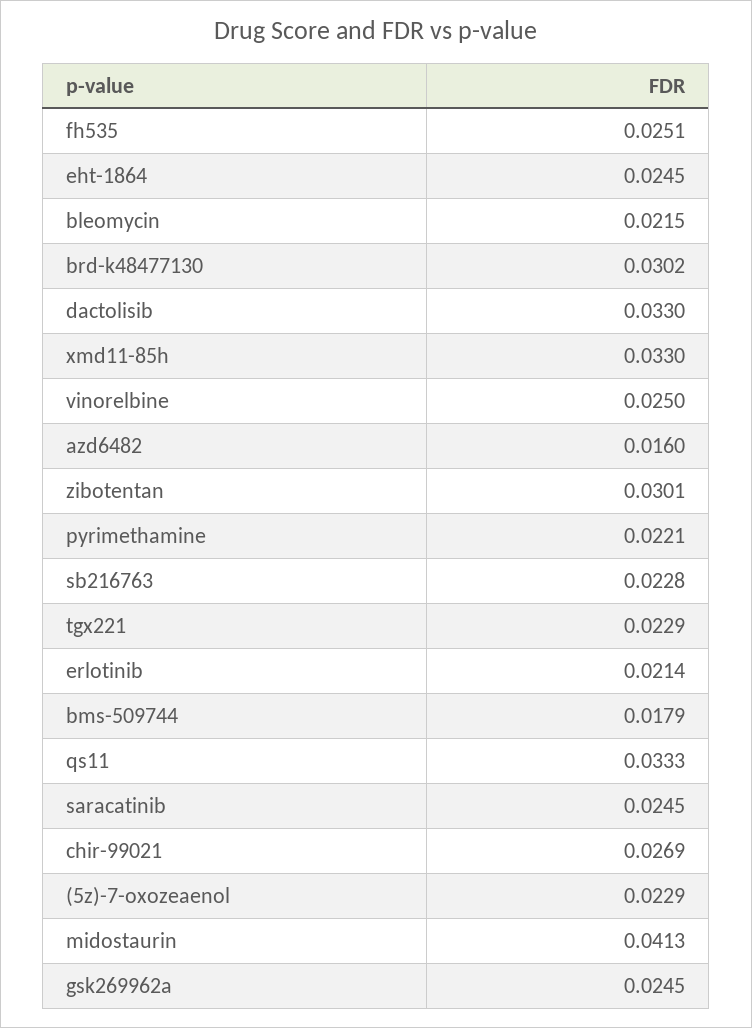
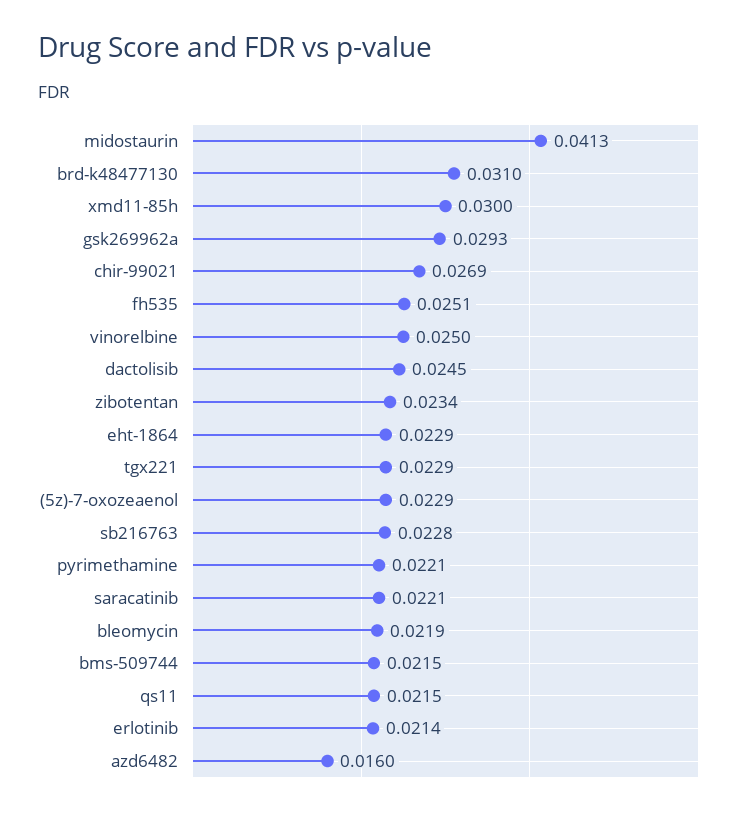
eht-1864: 0.0245 -> 0.0229
bleomycin: 0.0215 -> 0.0219
brd-k48477130: 0.0302 -> 0.031
dactolisib: 0.033 -> 0.0245
xmd11-85h: 0.033 -> 0.03
zibotentan: 0.0301 -> 0.0234
bms-509744: 0.0179 -> 0.0215
qs11: 0.0333 -> 0.0215
saracatinib: 0.0245 -> 0.0221
gsk269962a: 0.0245 -> 0.0293

